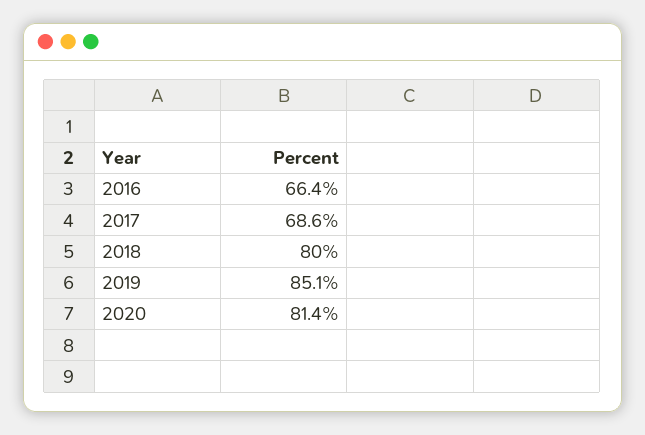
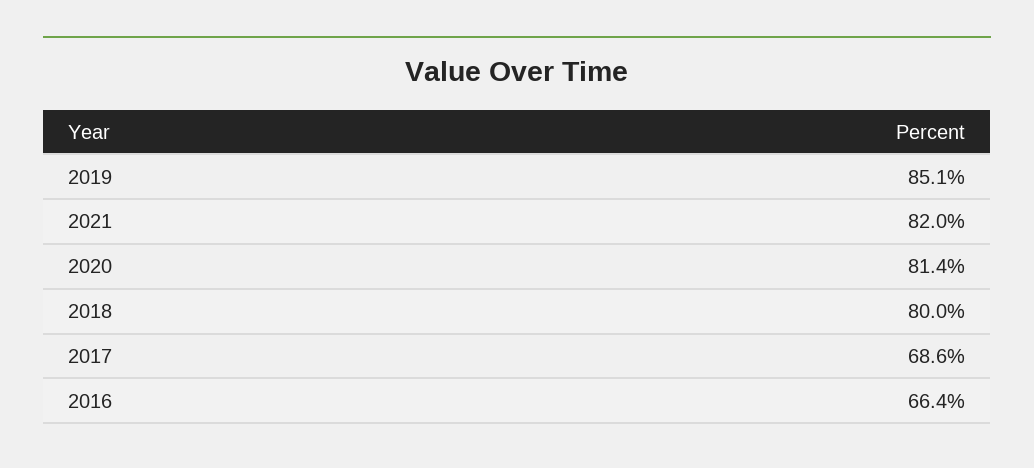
2021: none -> 82

